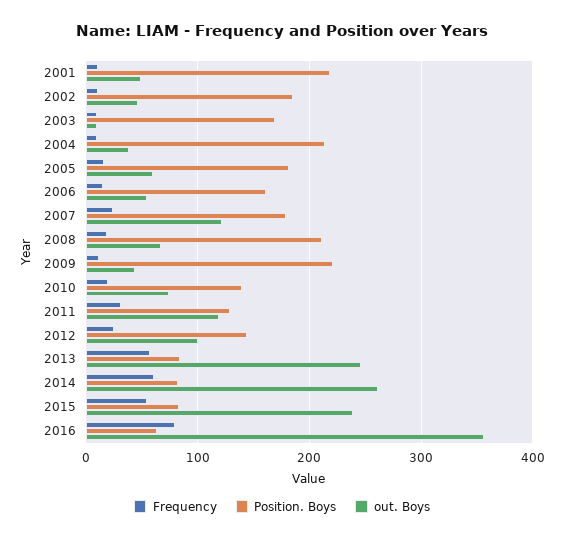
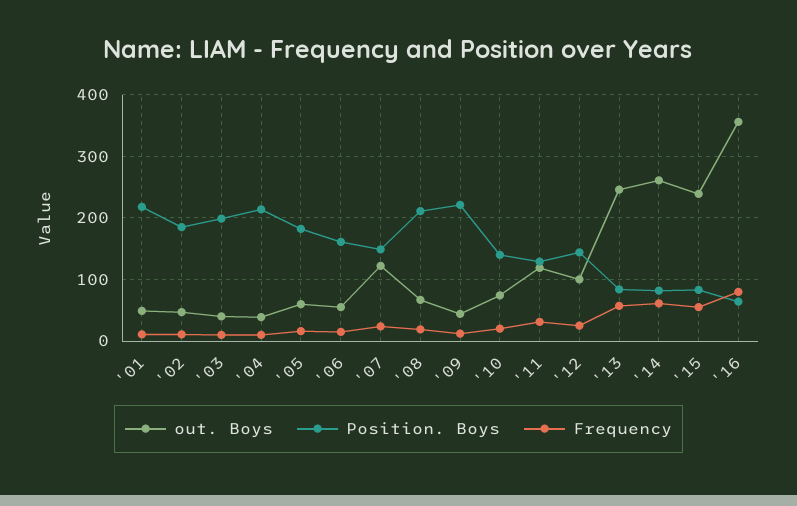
Position. Boys, 2003: 170 -> 200
out. Boys, 2003: 10 -> 40
Position. Boys, 2007: 180 -> 150

